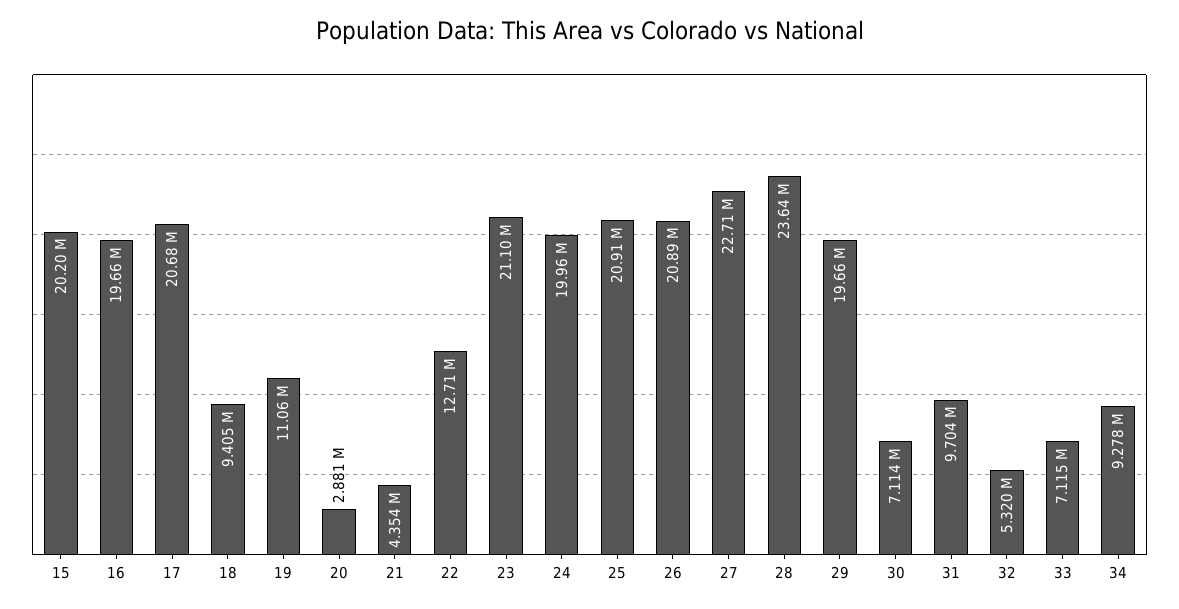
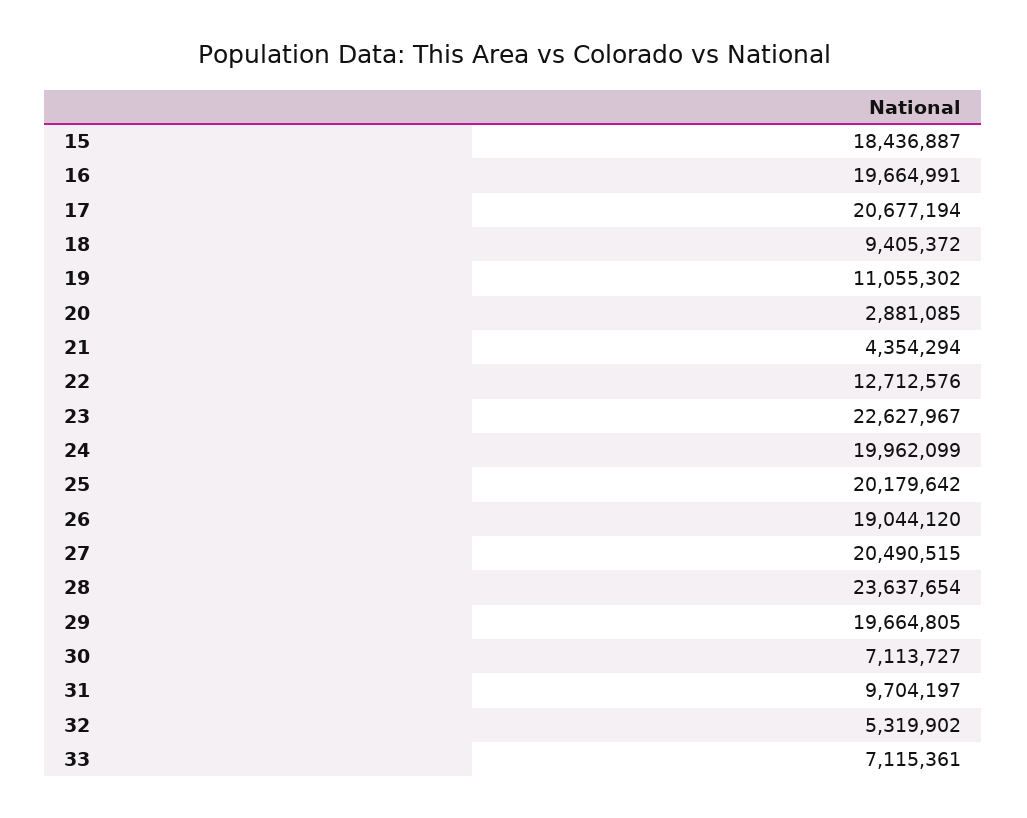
15: 20200000 -> 18436887
23: 21100000 -> 22627967
25: 20910000 -> 20179642
26: 20890000 -> 19044120
27: 22710000 -> 20490515
34: 9278000 -> none

